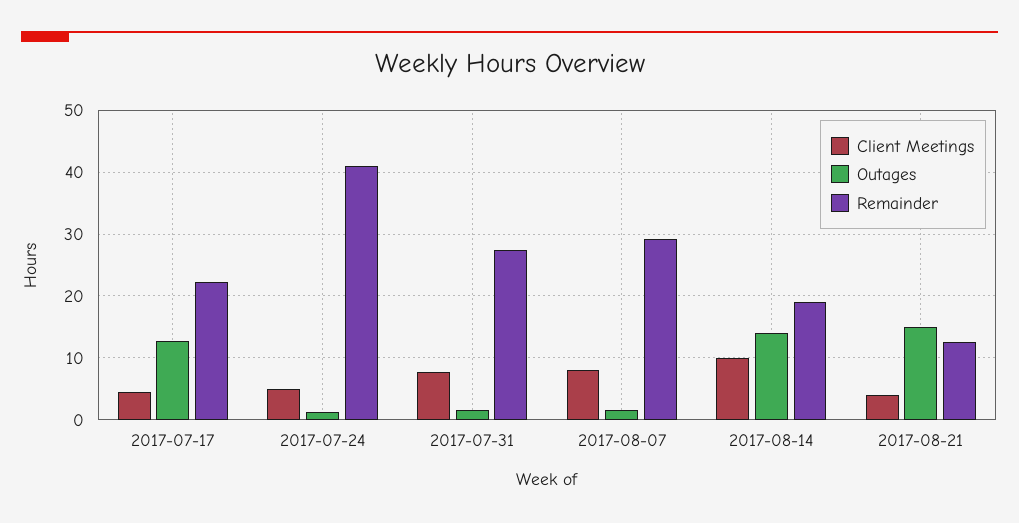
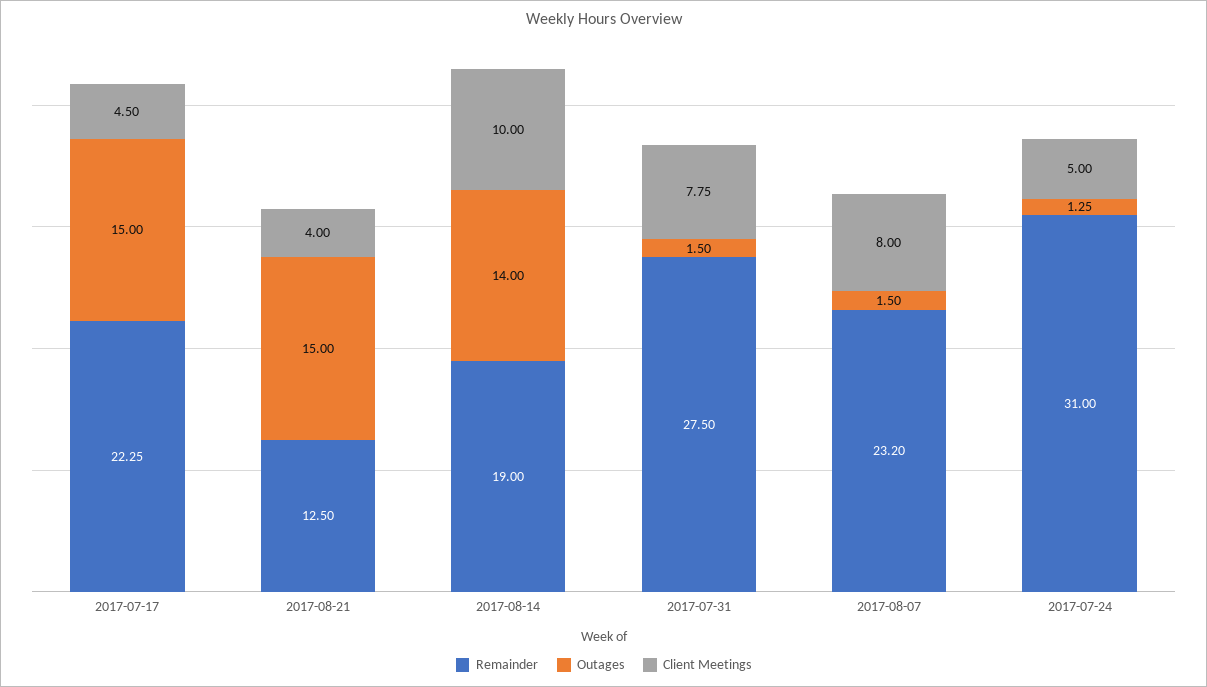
Outages, 2017-07-17: 13 -> 15
Remainder, 2017-07-24: 41 -> 31
Remainder, 2017-08-07: 29 -> 23.2

